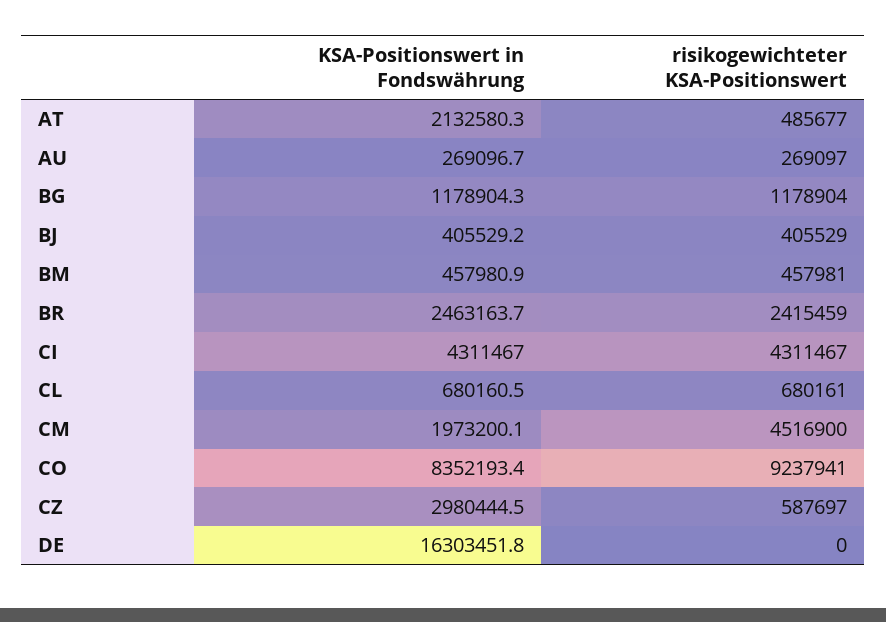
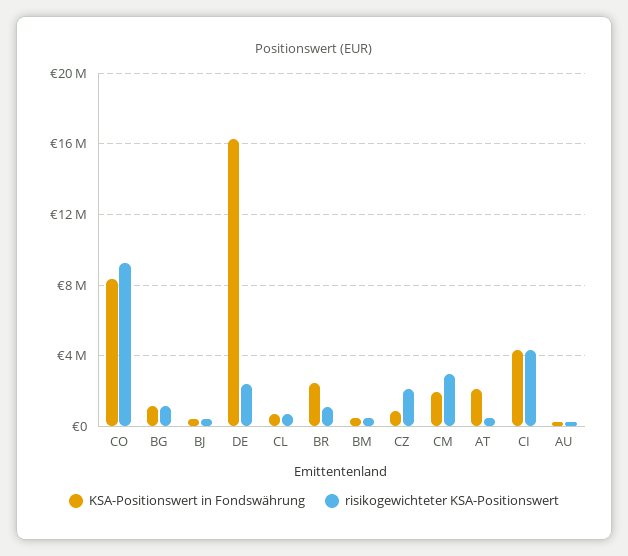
risikogewichteter KSA-Positionswert, BR: 2415459 -> 1000000
risikogewichteter KSA-Positionswert, CM: 4516900 -> 3000000
KSA-Positionswert in Fondswährung, CZ: 2980444.5 -> 1000000
risikogewichteter KSA-Positionswert, CZ: 587697 -> 2000000
risikogewichteter KSA-Positionswert, DE: 0 -> 2500000

